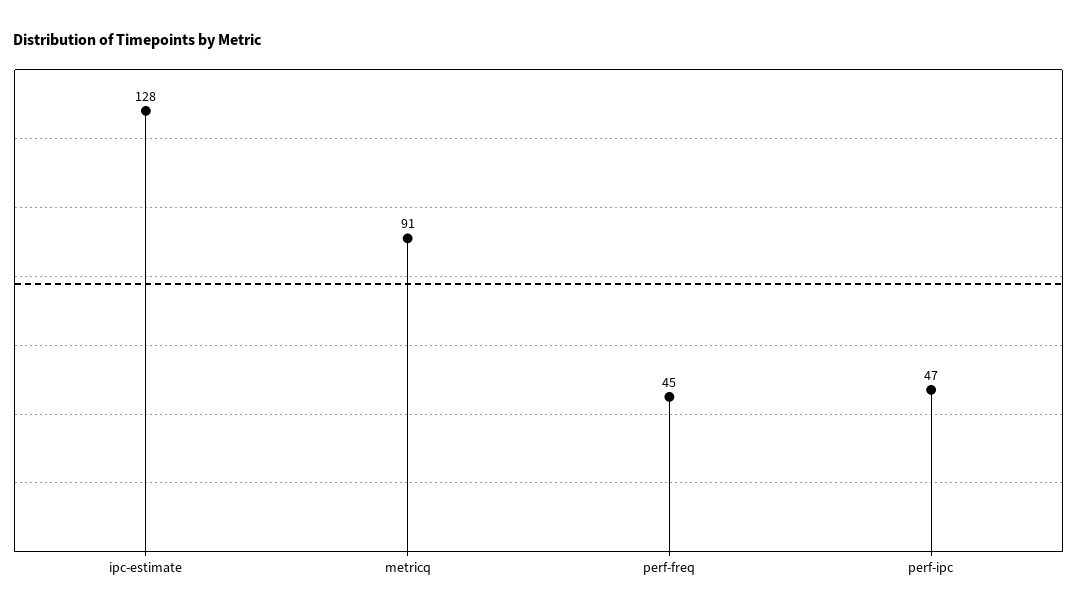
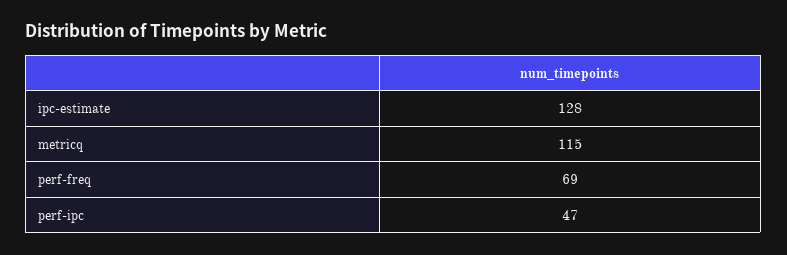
metricq: 91 -> 115
perf-freq: 45 -> 69

